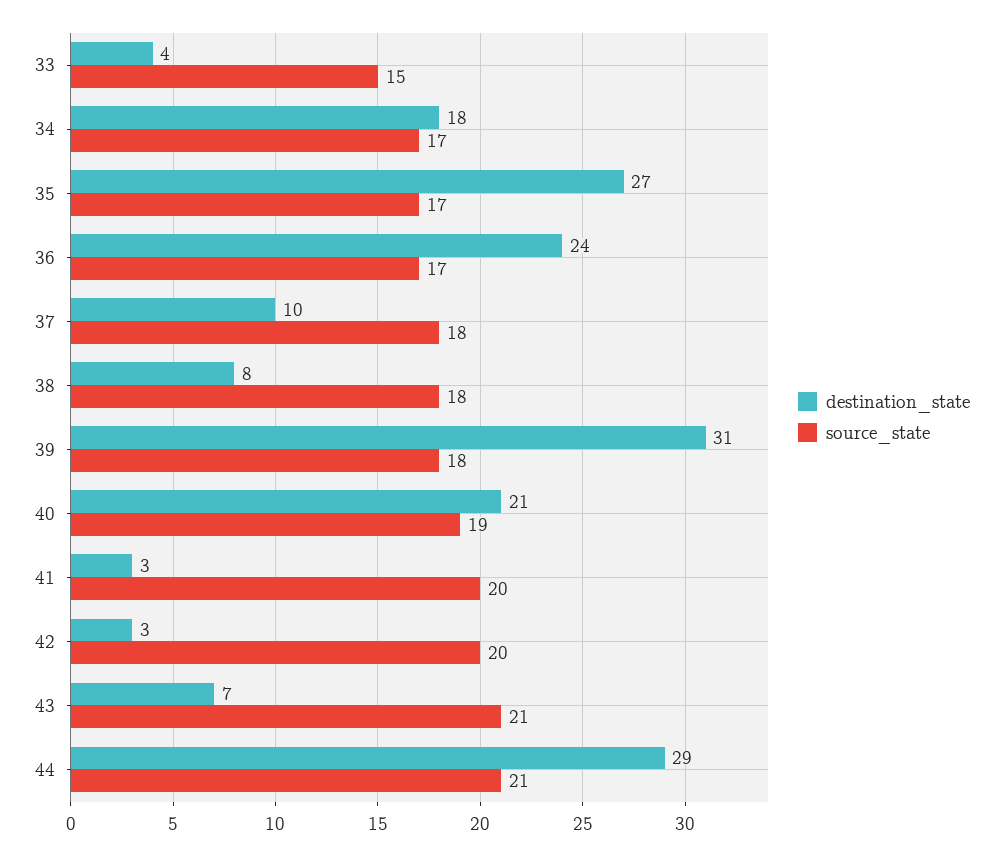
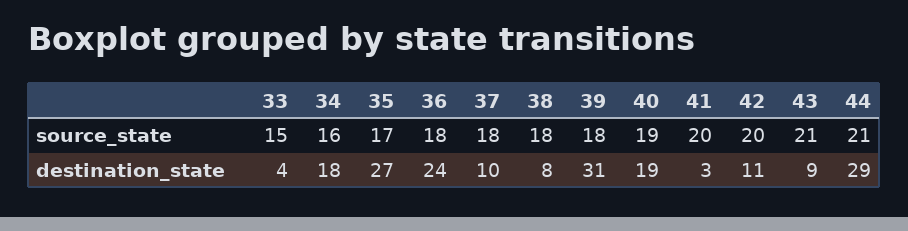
source_state, 34: 17 -> 16
source_state, 36: 17 -> 18
destination_state, 40: 21 -> 19
destination_state, 42: 3 -> 11
destination_state, 43: 7 -> 9

